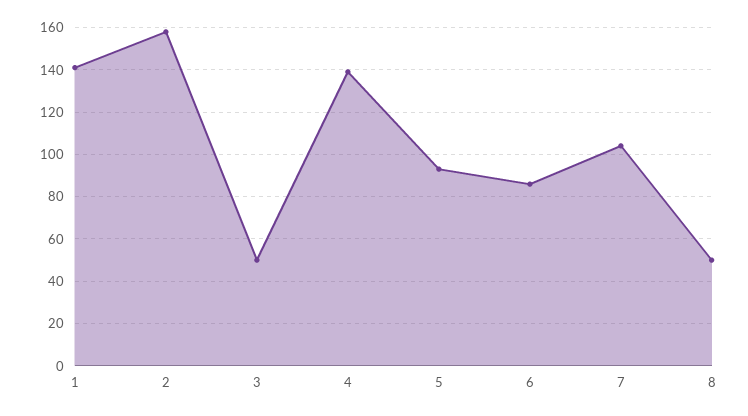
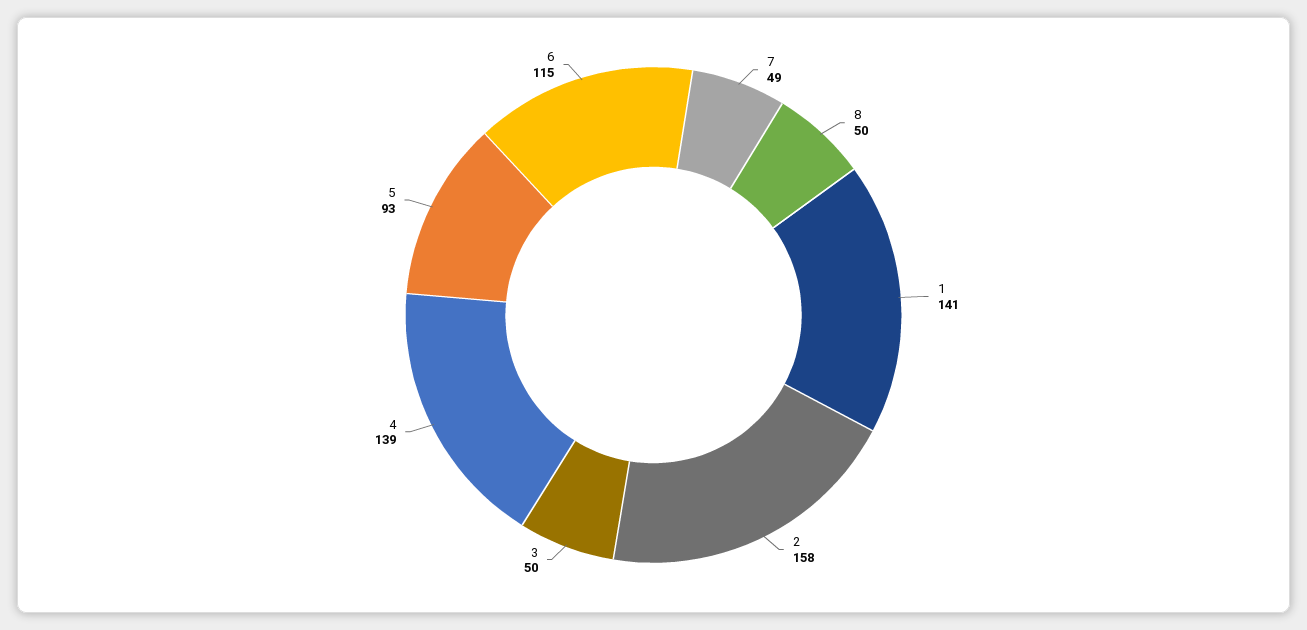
6: 85 -> 115
7: 105 -> 49

